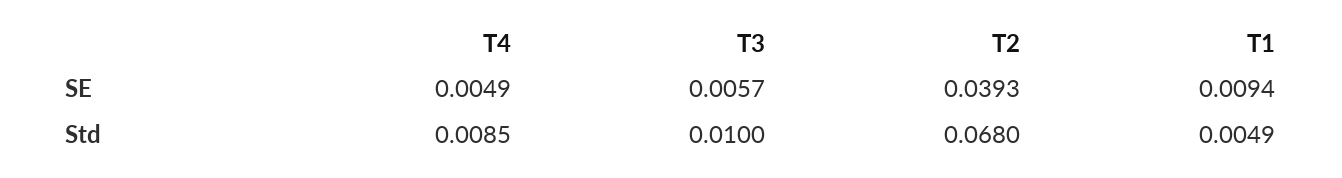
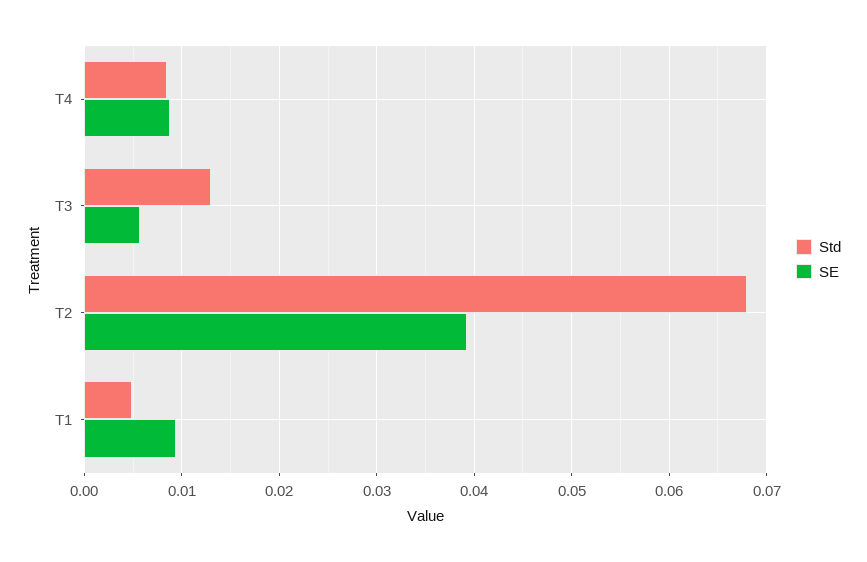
SE, T4: 0.0049 -> 0.009
Std, T3: 0.01 -> 0.013

